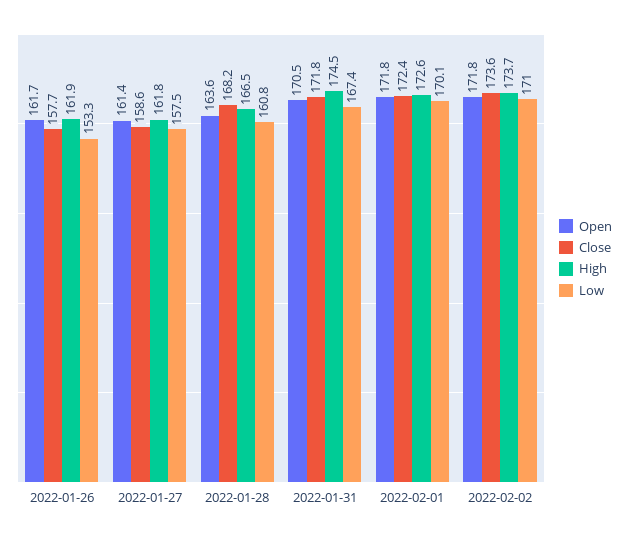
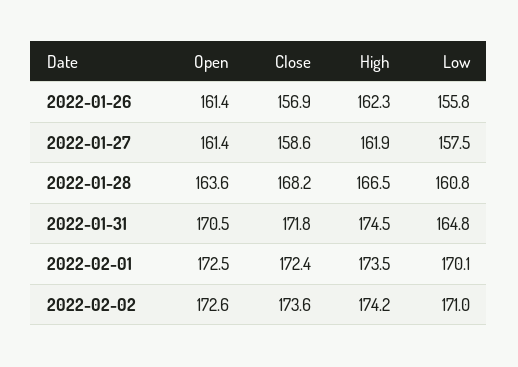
Open, 2022-01-26: 161.7 -> 161.4
Close, 2022-01-26: 157.7 -> 156.9
High, 2022-01-26: 161.9 -> 162.3
Low, 2022-01-26: 153.3 -> 155.8
High, 2022-01-27: 161.8 -> 161.9
Low, 2022-01-31: 167.4 -> 164.8
Open, 2022-02-01: 171.8 -> 172.5
High, 2022-02-01: 172.6 -> 173.5
Open, 2022-02-02: 171.8 -> 172.6
High, 2022-02-02: 173.7 -> 174.2

